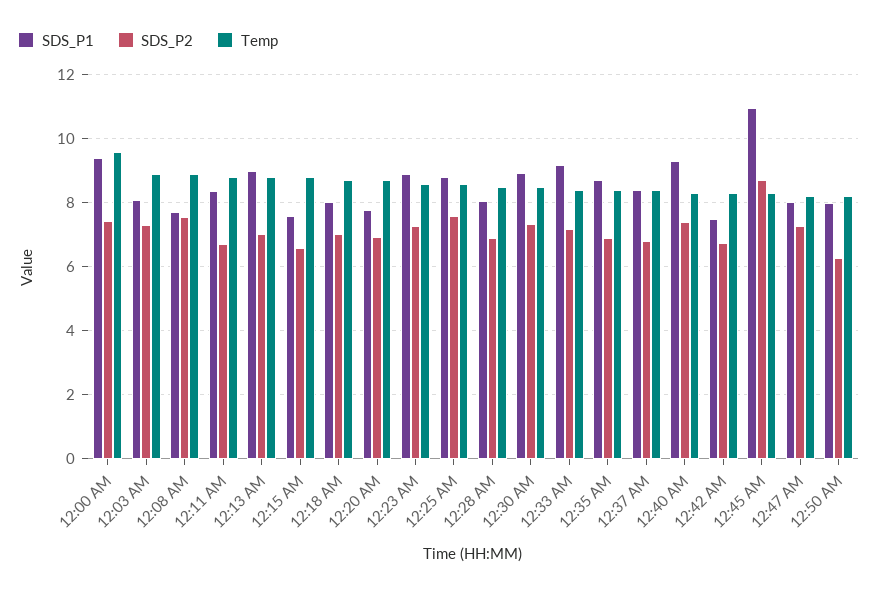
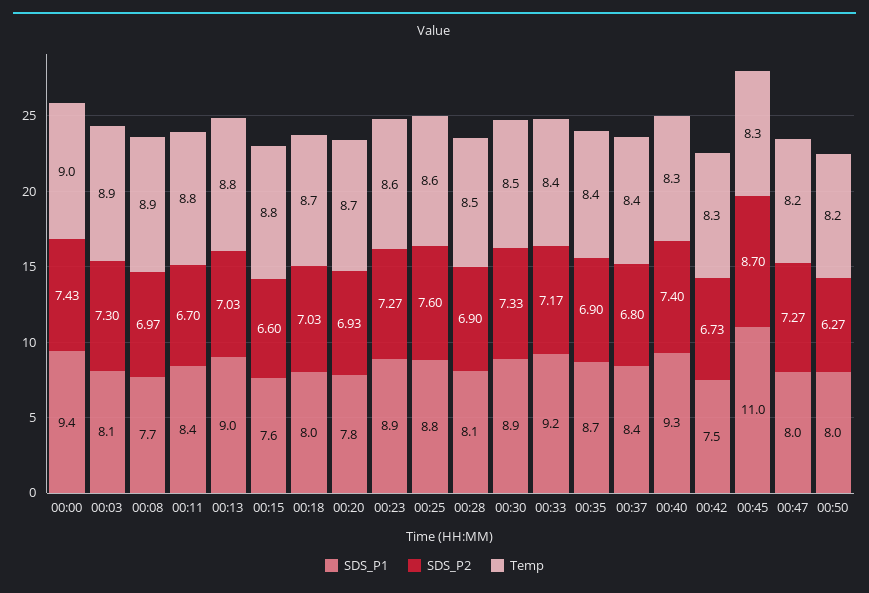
Temp, 12:00 AM: 9.6 -> 9
SDS_P2, 12:08 AM: 7.6 -> 6.97

